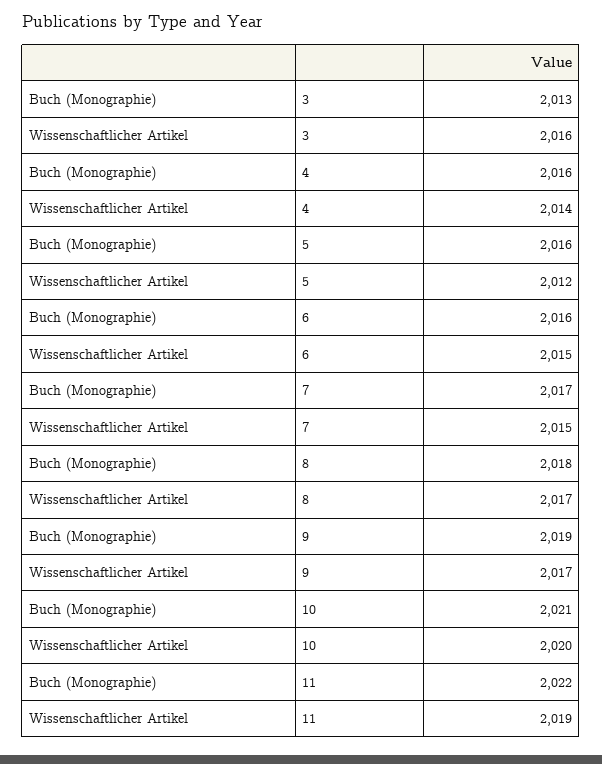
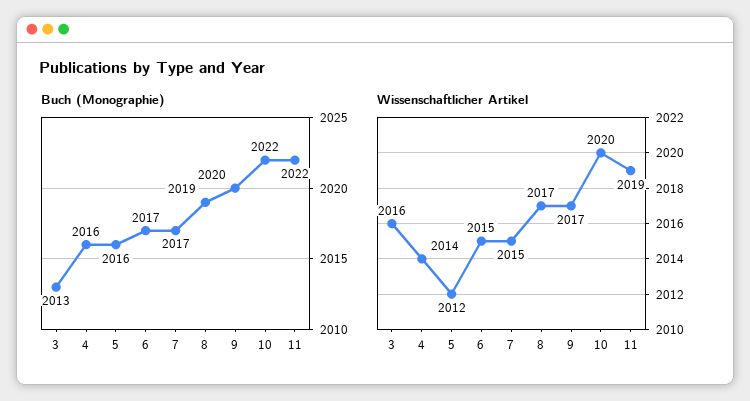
Buch (Monographie), 6: 2016 -> 2017
Buch (Monographie), 8: 2018 -> 2019
Buch (Monographie), 9: 2019 -> 2020
Buch (Monographie), 10: 2021 -> 2022

